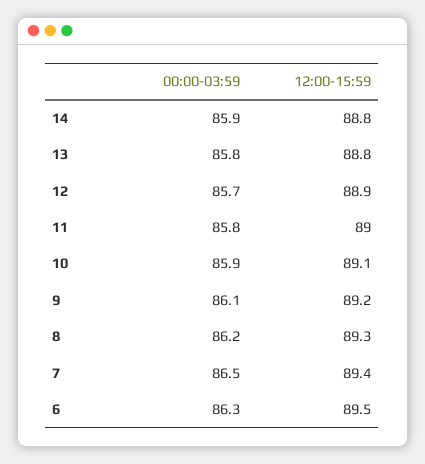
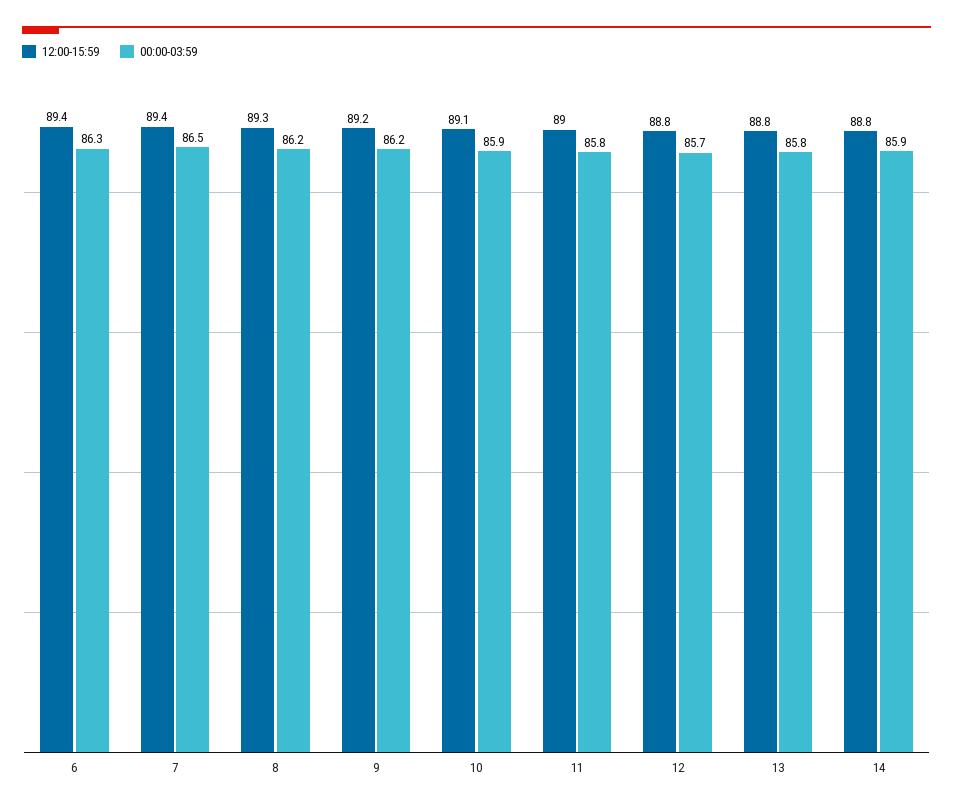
12:00-15:59, 12: 88.9 -> 88.8
00:00-03:59, 9: 86.1 -> 86.2
12:00-15:59, 6: 89.5 -> 89.4

